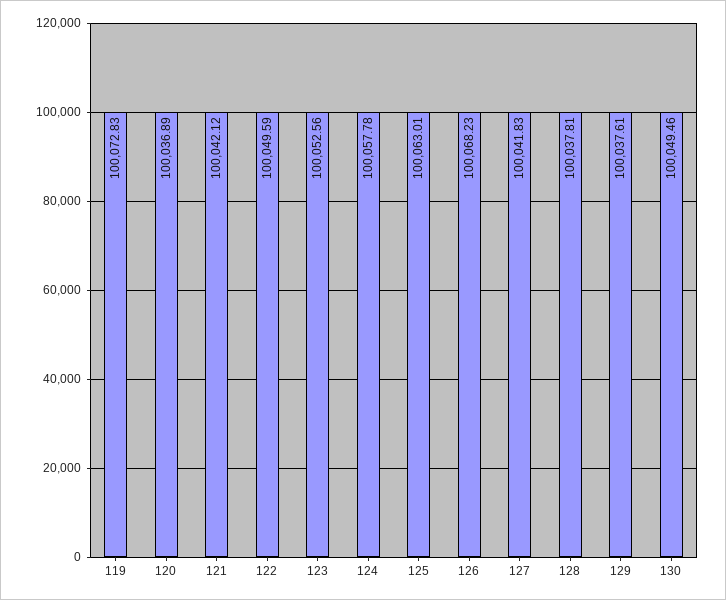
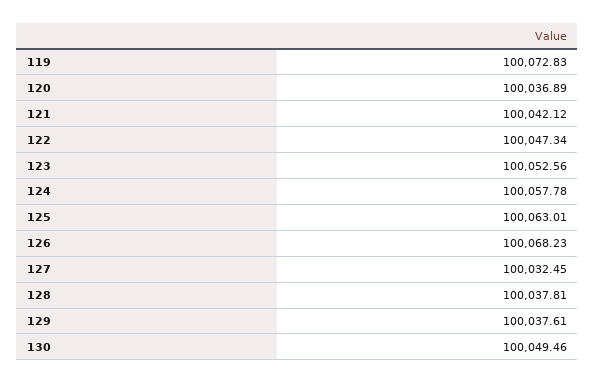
122: 100049.59 -> 100047.34
127: 100041.83 -> 100032.45

